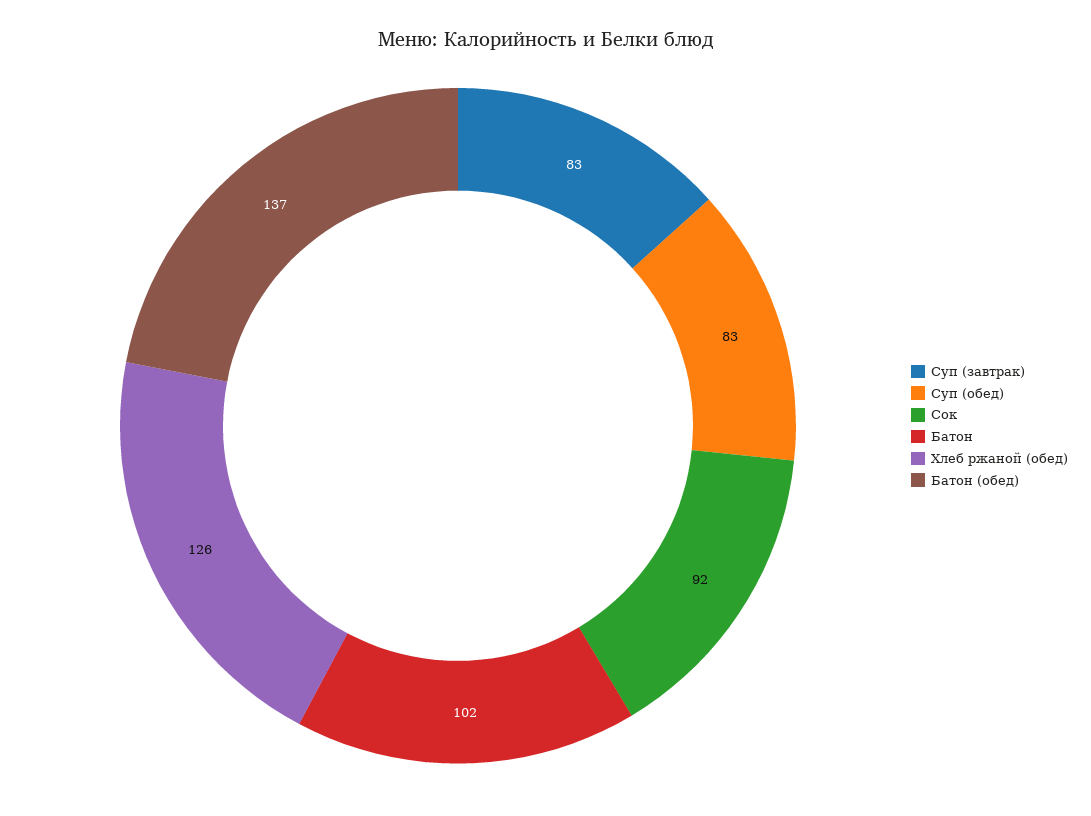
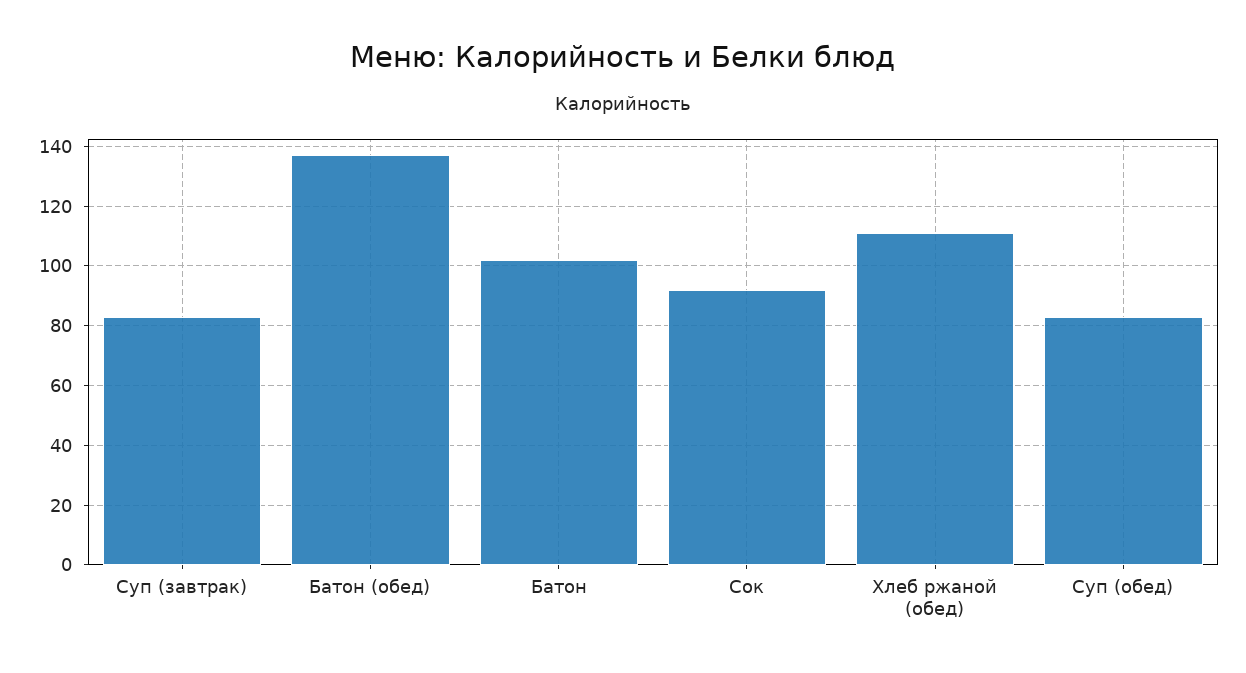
Хлеб ржаной (обед): 126 -> 110

